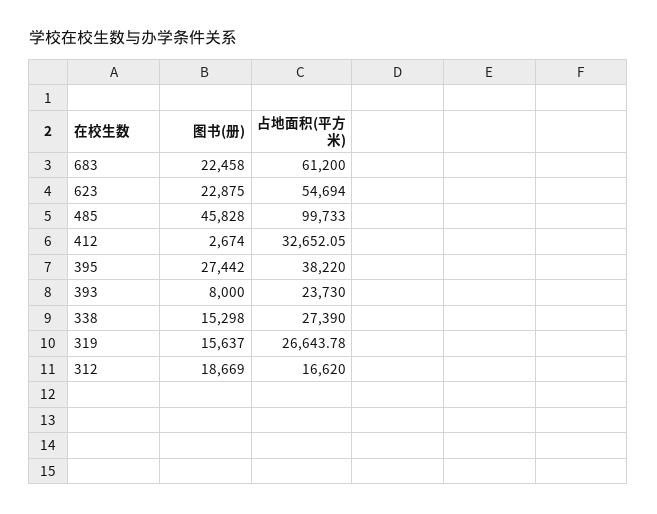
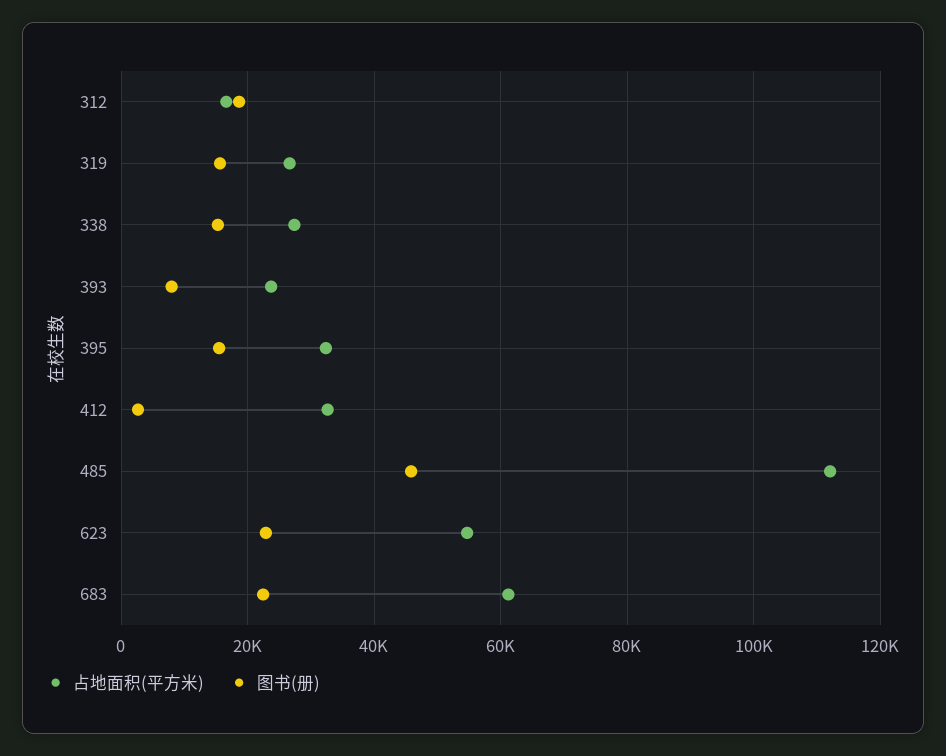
占地面积(平方米), 485: 99733 -> 112000
图书(册), 395: 27442 -> 16000
占地面积(平方米), 395: 38220 -> 32000

